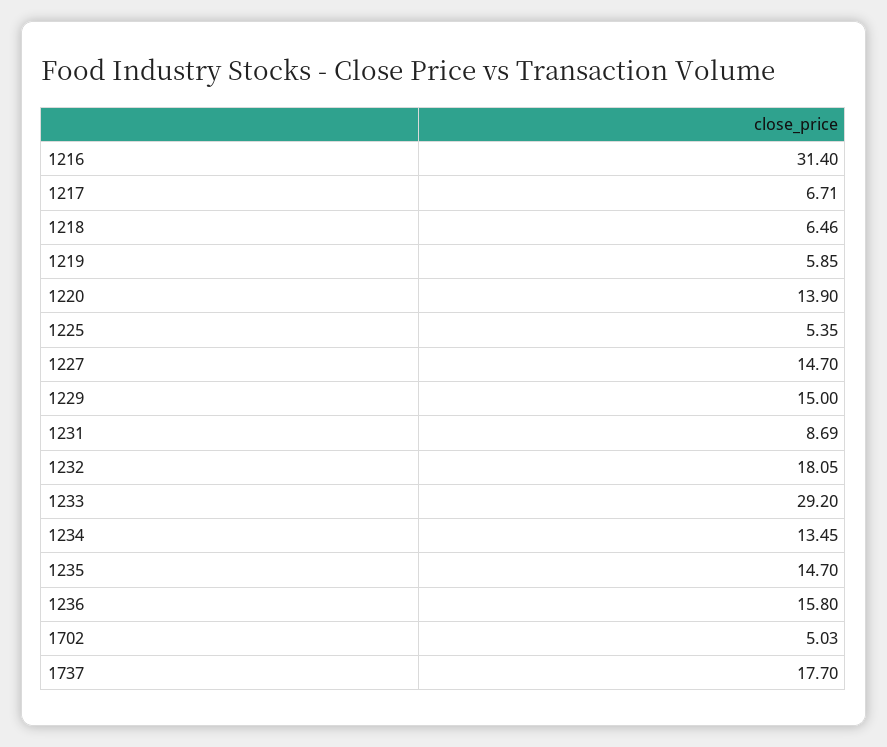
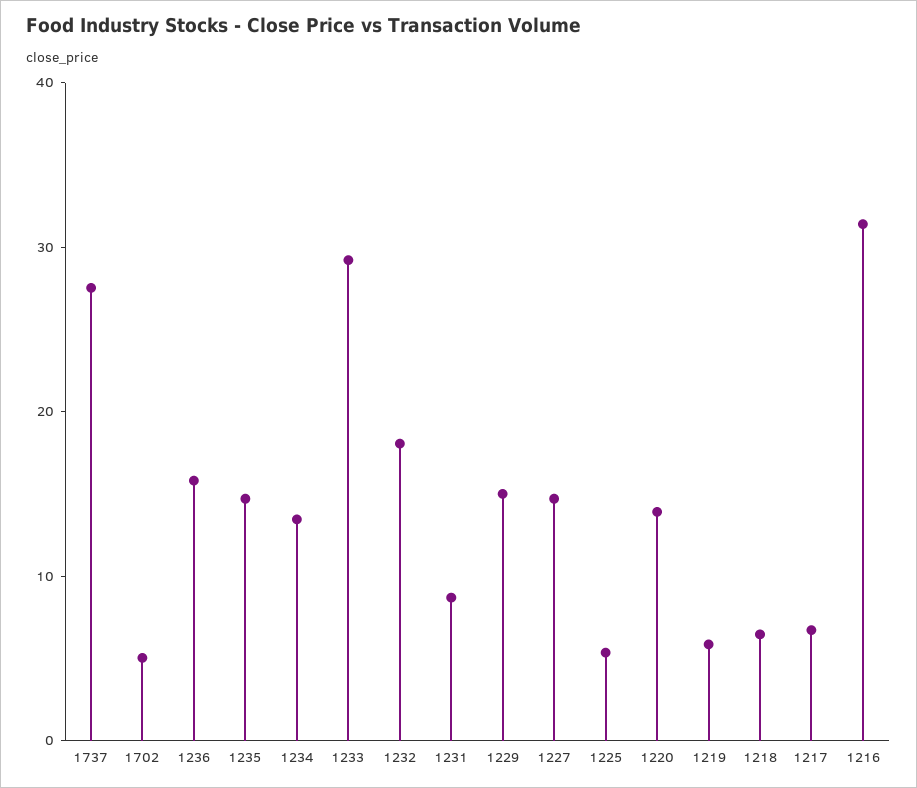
1737: 17.7 -> 28

